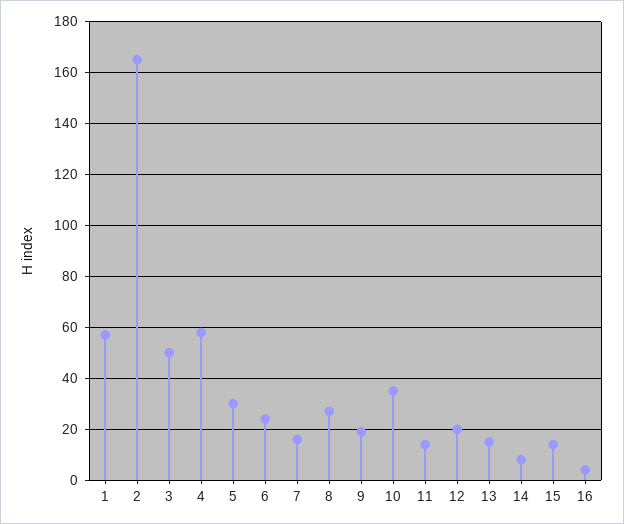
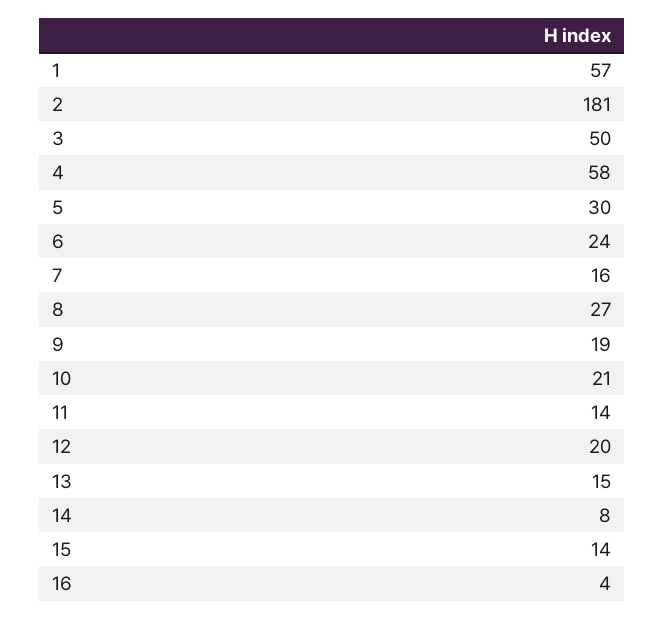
2: 165 -> 181
10: 35 -> 21

